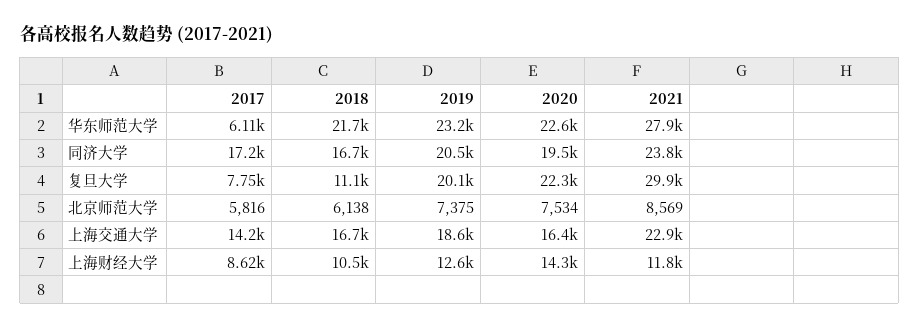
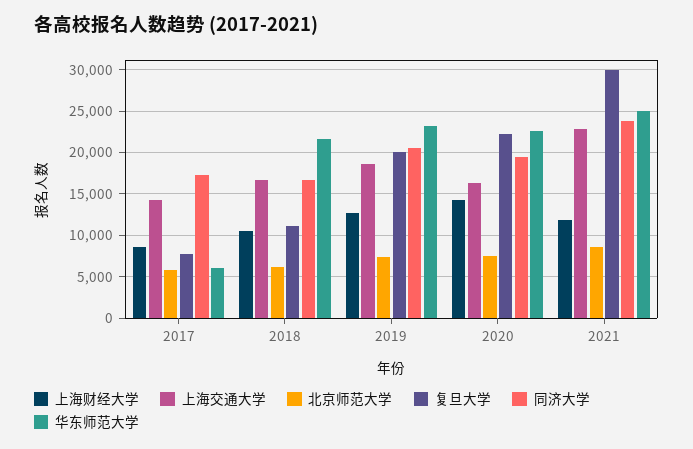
华东师范大学, 2021: 27900 -> 25000

